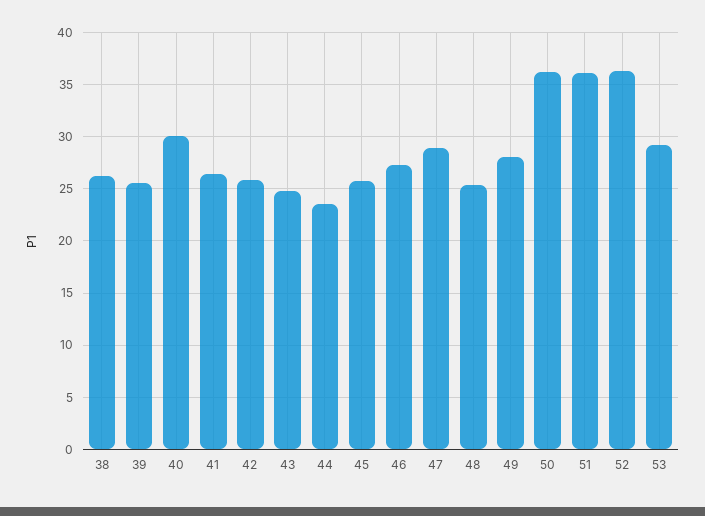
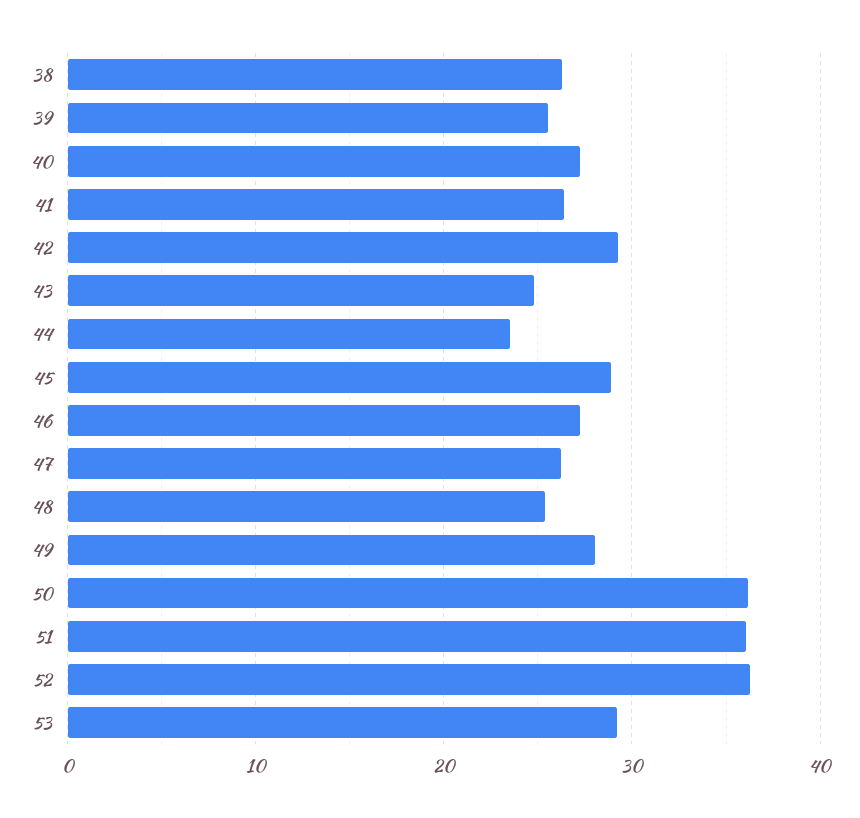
40: 30 -> 27
42: 26 -> 29
45: 26 -> 29
47: 29 -> 26

